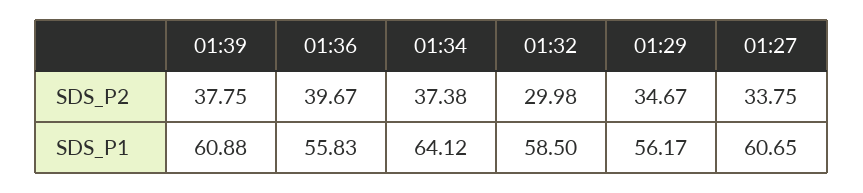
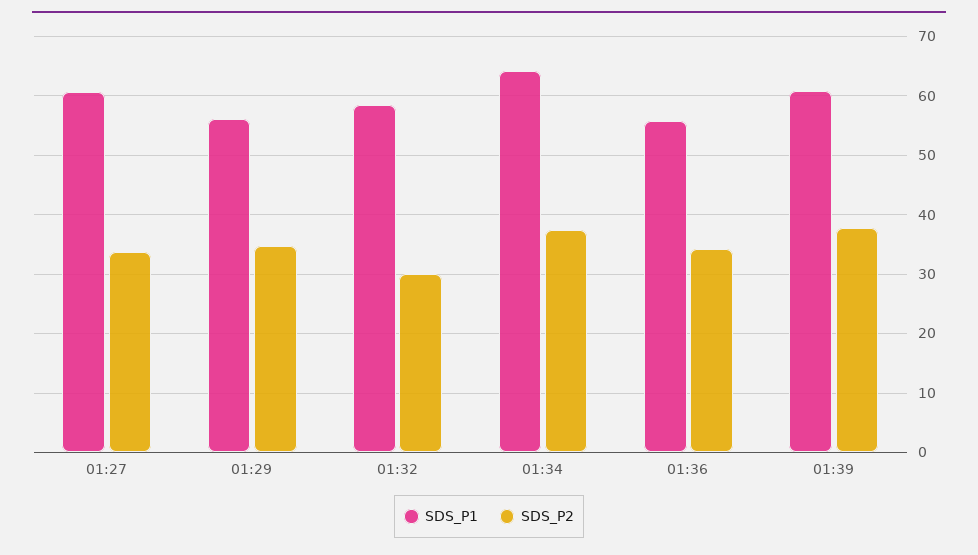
SDS_P2, 01:36: 39.67 -> 34

